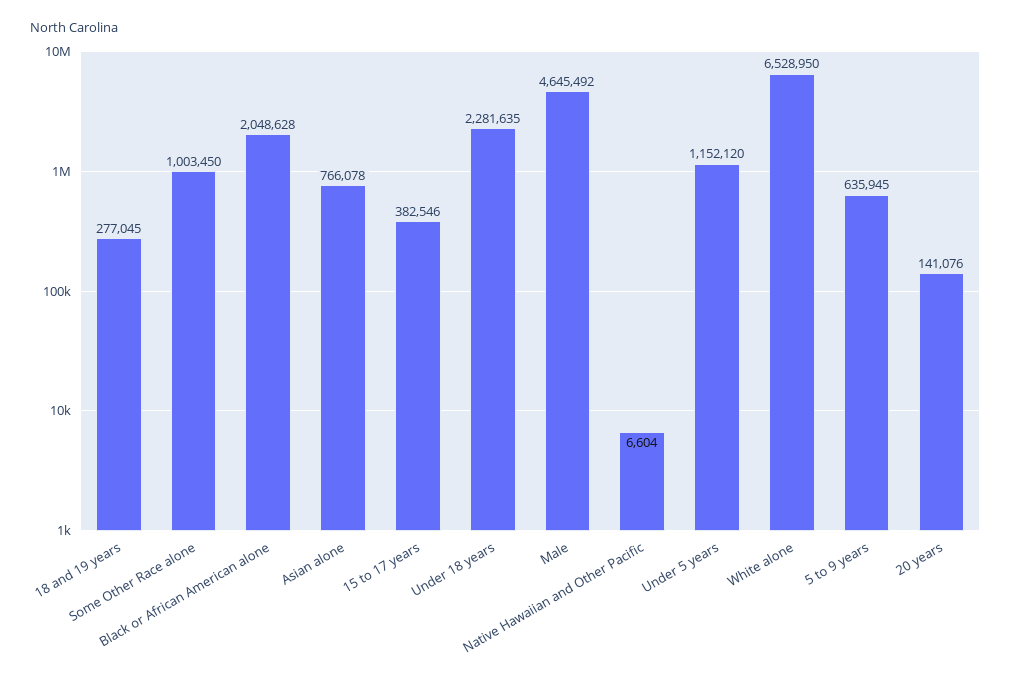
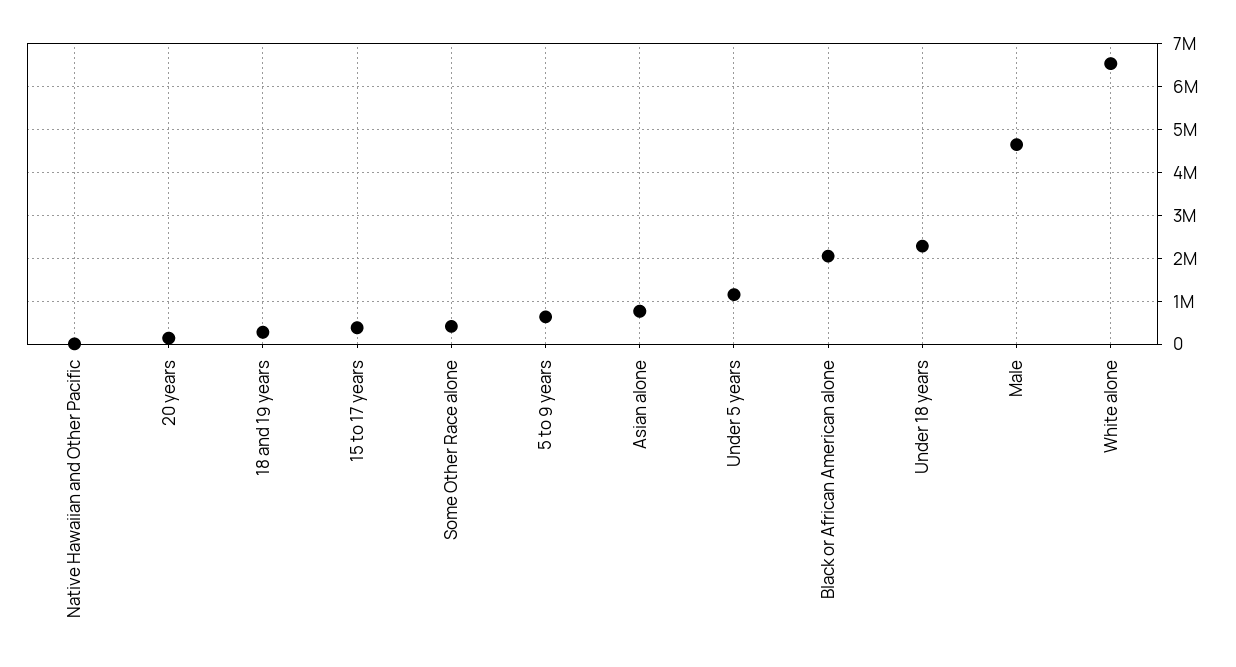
Some Other Race alone: 1003450 -> 400000

